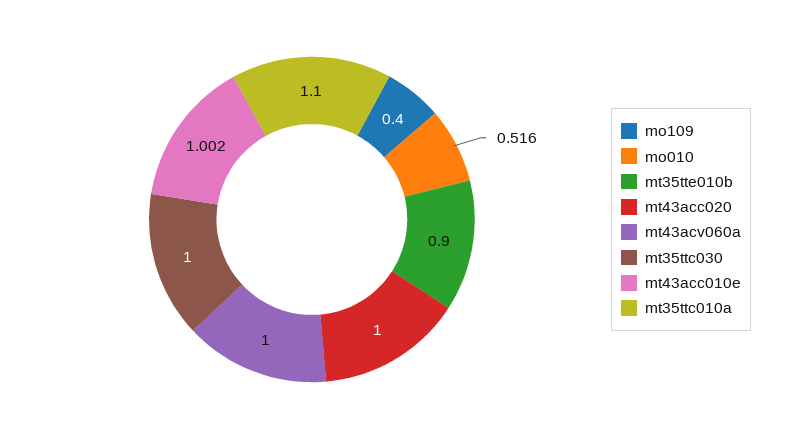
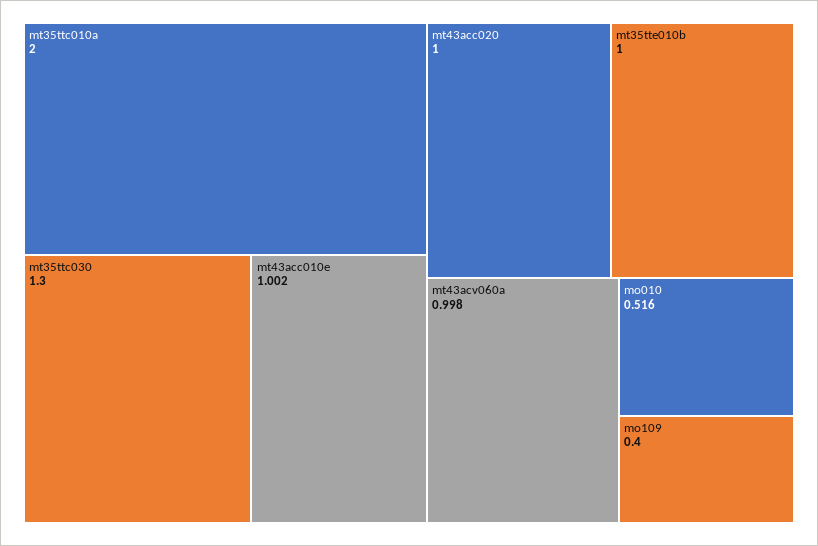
mt35tte010b: 0.9 -> 1
mt43acv060a: 1 -> 0.998
mt35ttc030: 1 -> 1.3
mt35ttc010a: 1.1 -> 2

